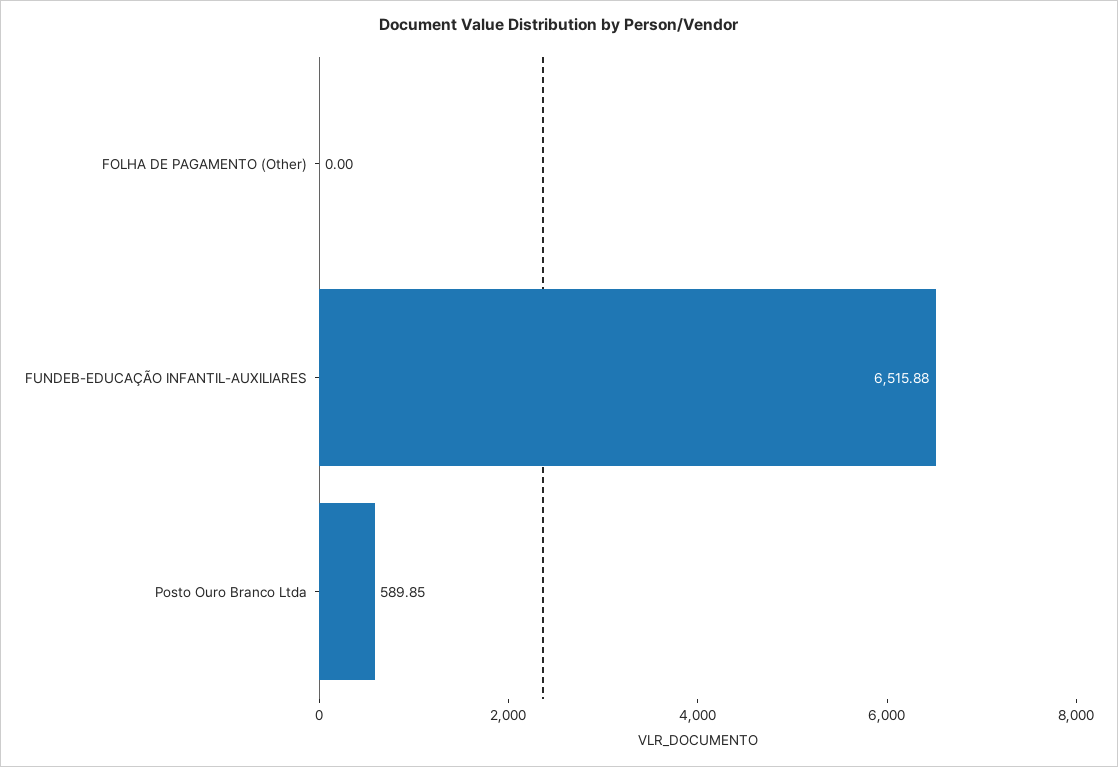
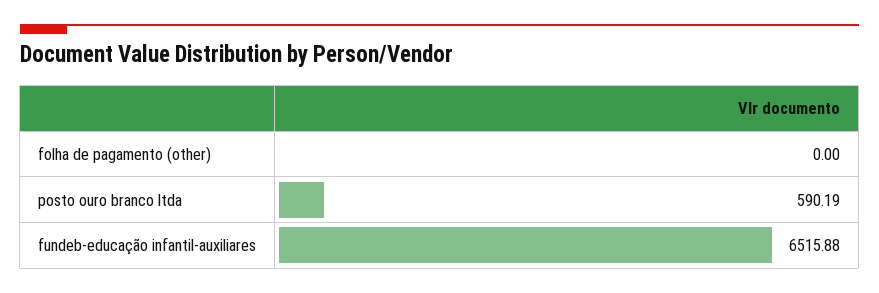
Posto Ouro Branco Ltda: 589.85 -> 590.19

